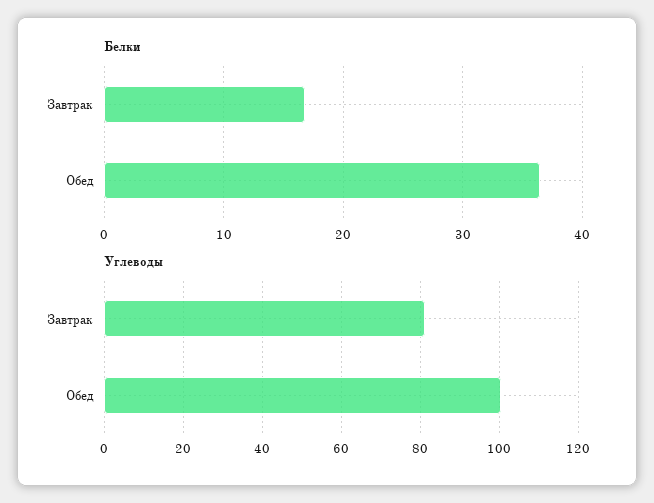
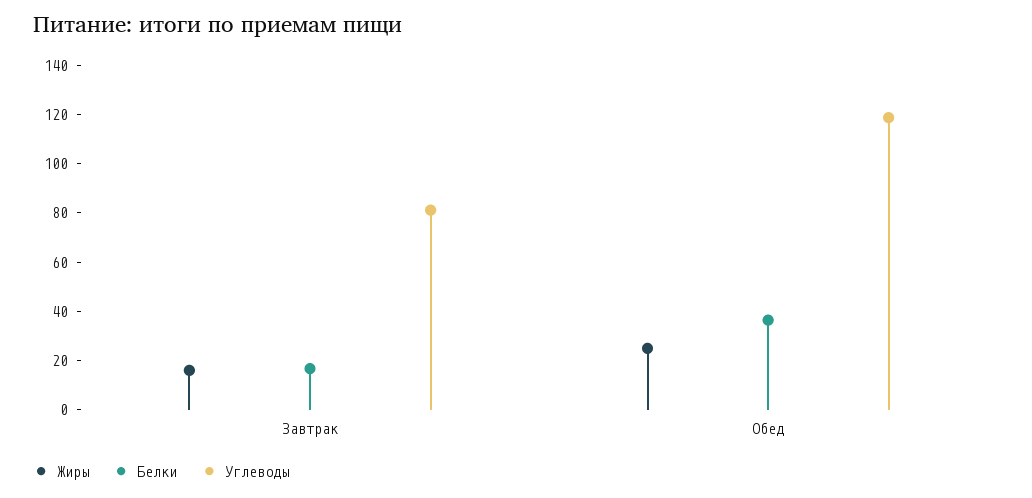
Углеводы, Обед: 100 -> 120
Жиры, Завтрак: none -> 15
Жиры, Обед: none -> 25

